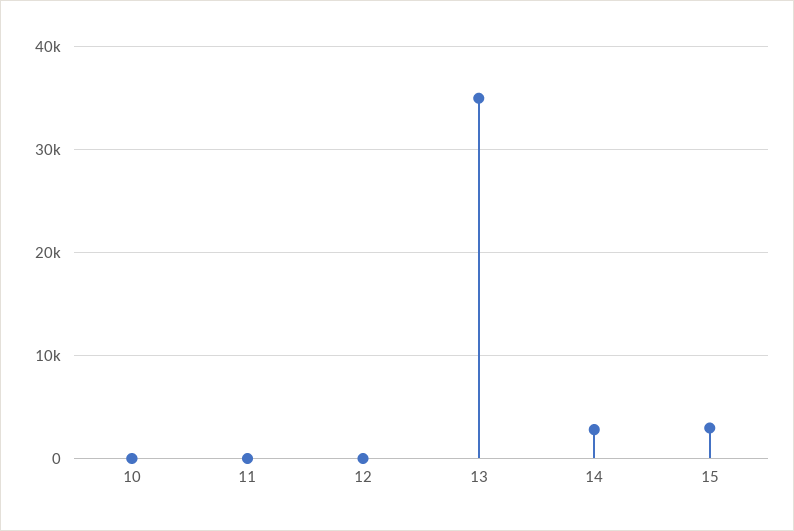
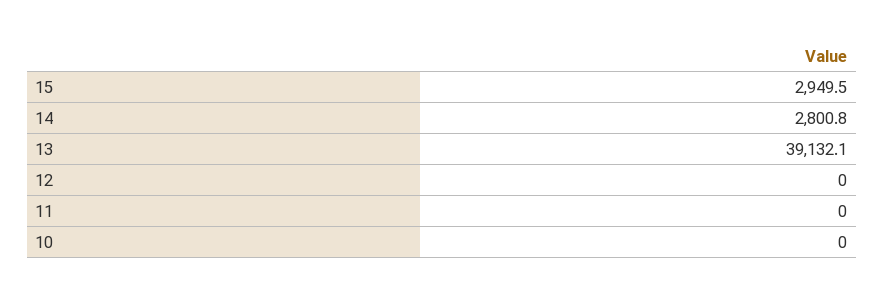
13: 35000 -> 39132.1

